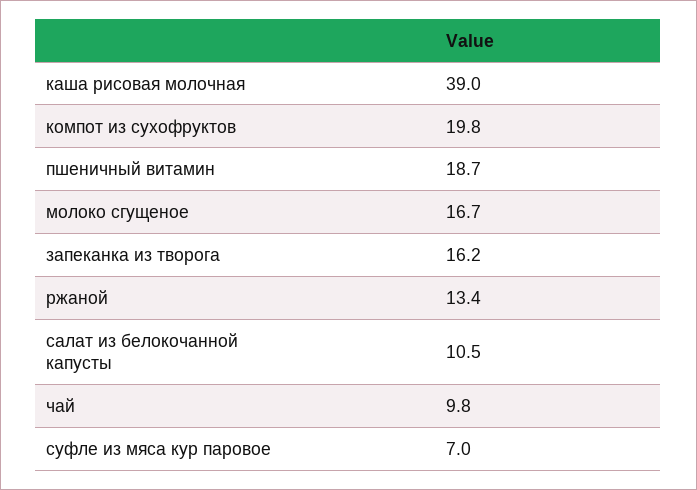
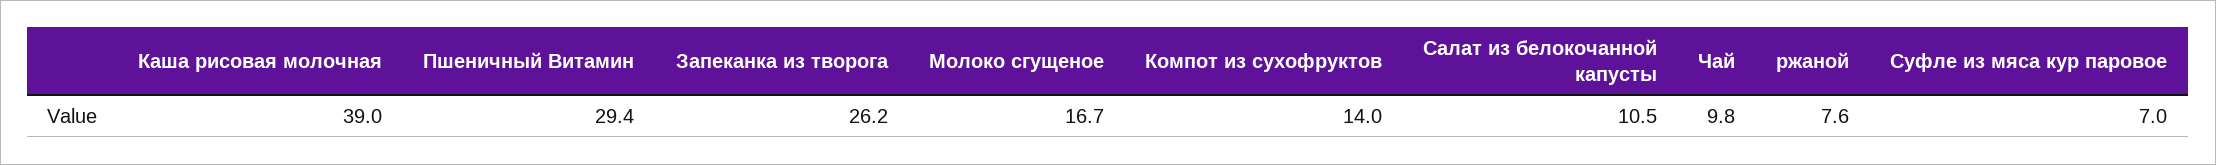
компот из сухофруктов: 19.8 -> 14
пшеничный витамин: 18.7 -> 29.4
запеканка из творога: 16.2 -> 26.2
ржаной: 13.4 -> 7.6

